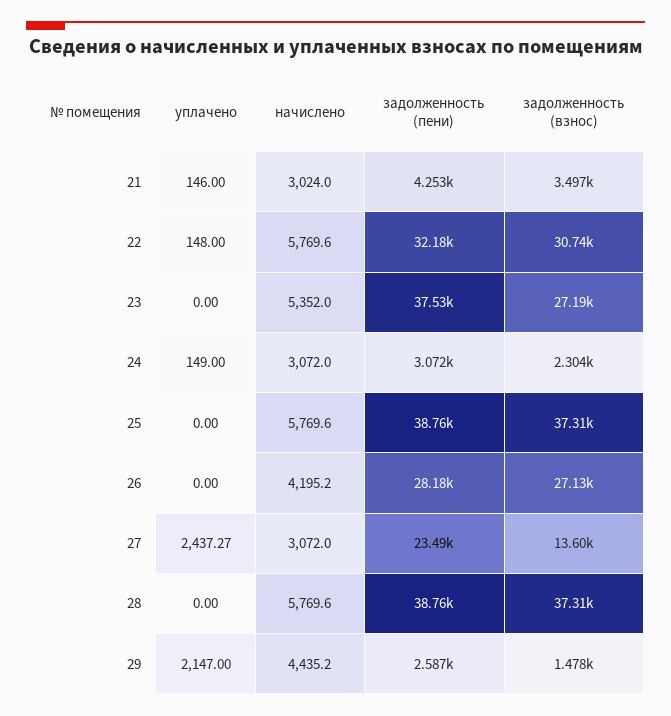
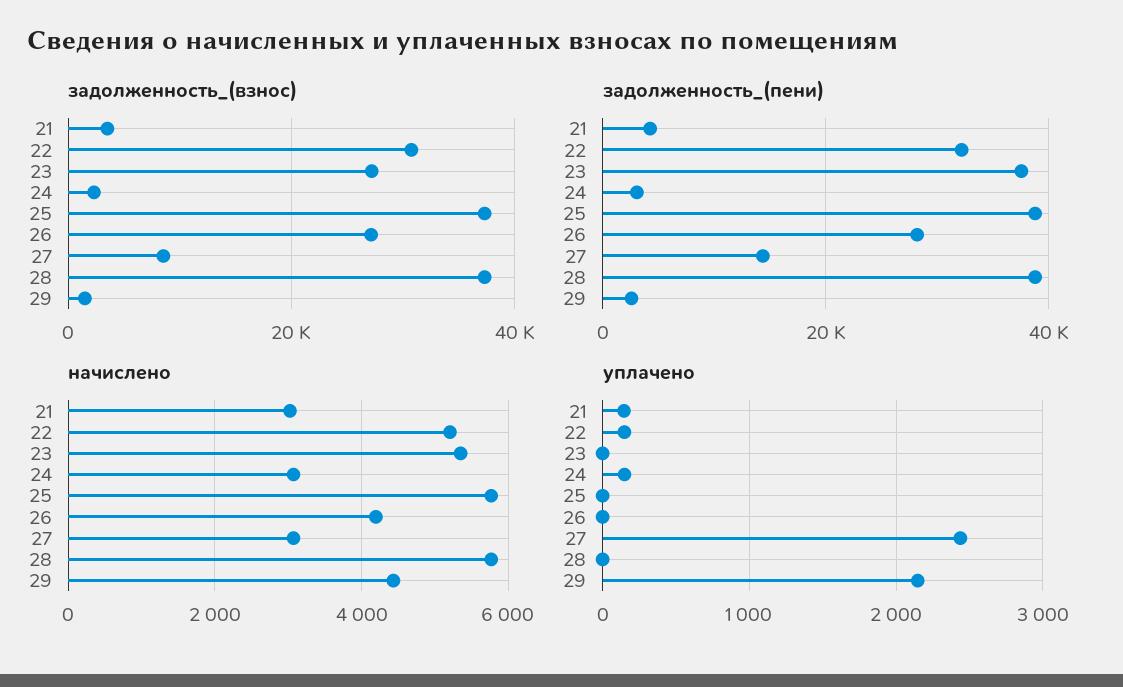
начислено, 22: 5769.6 -> 5200
задолженность (пени), 27: 23490 -> 14000
задолженность (взнос), 27: 13600 -> 8000

